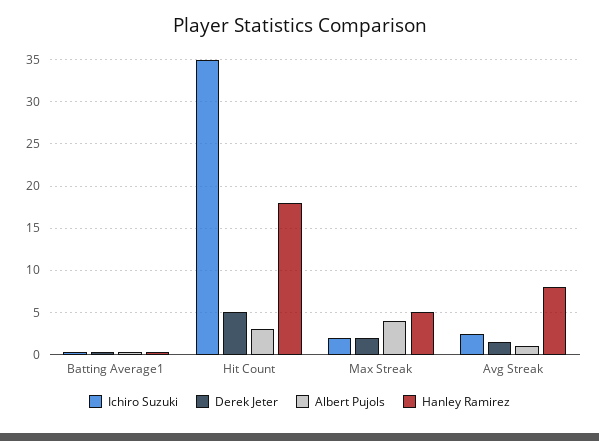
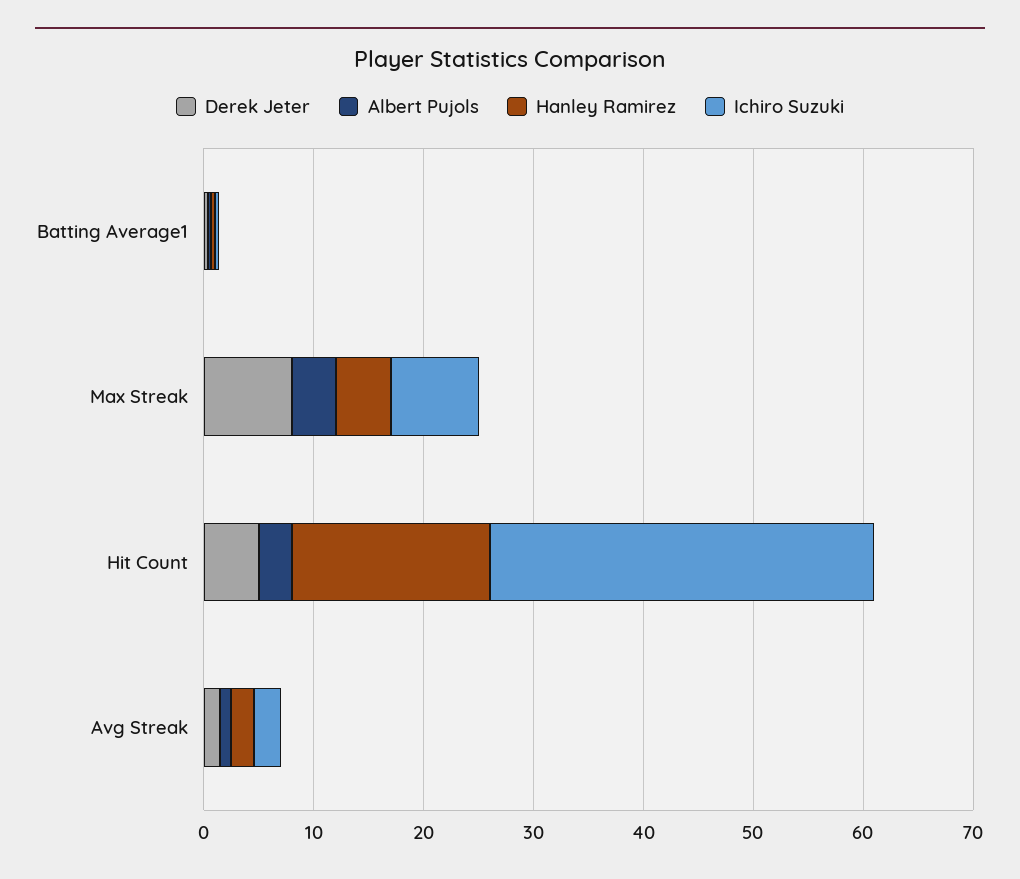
Ichiro Suzuki, Max Streak: 2 -> 8
Derek Jeter, Max Streak: 2 -> 8
Hanley Ramirez, Avg Streak: 8 -> 2

